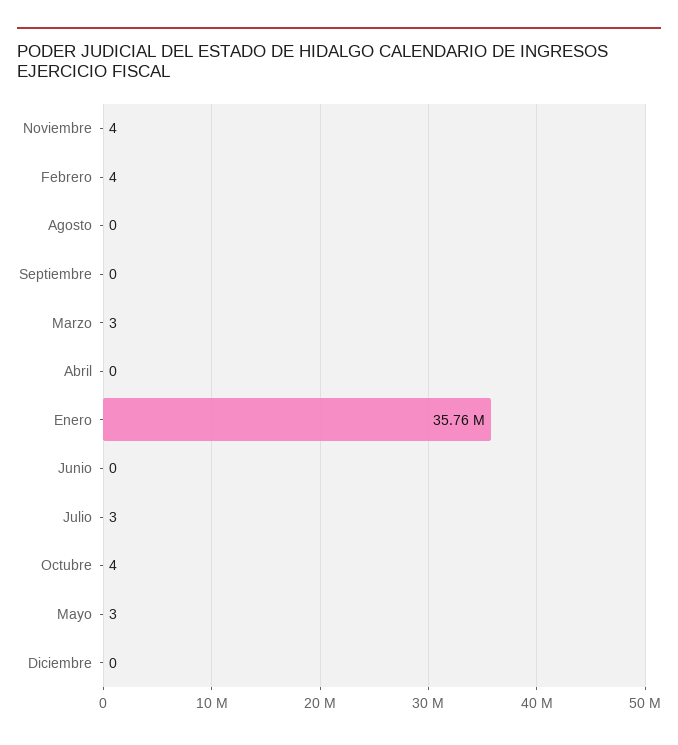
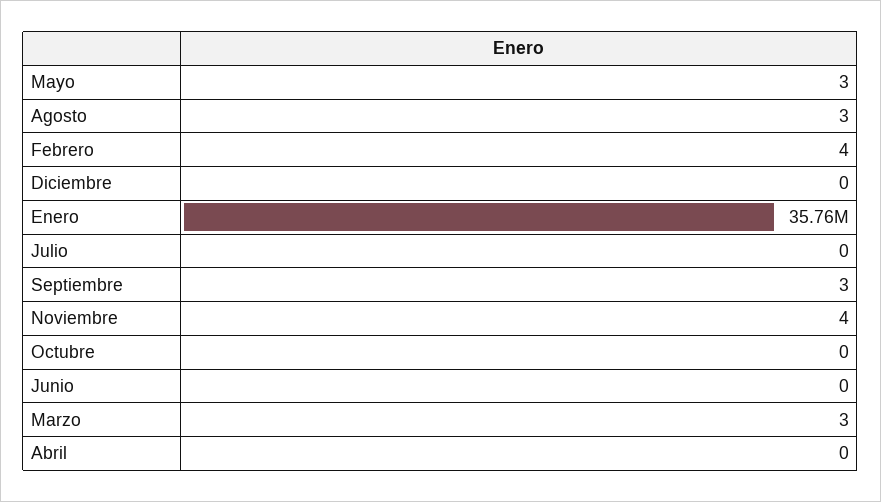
Agosto: 0 -> 3
Septiembre: 0 -> 3
Julio: 3 -> 0
Octubre: 4 -> 0

